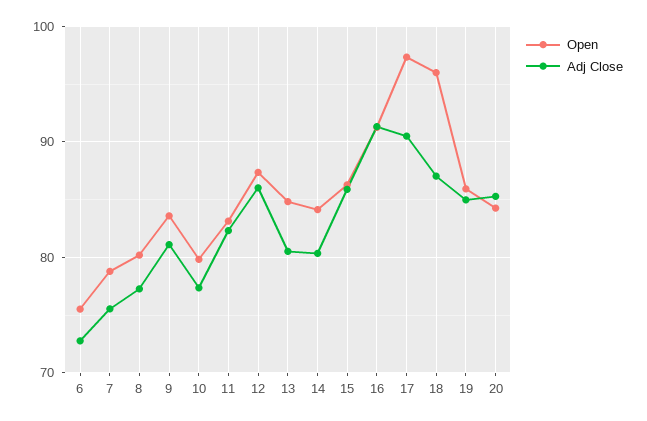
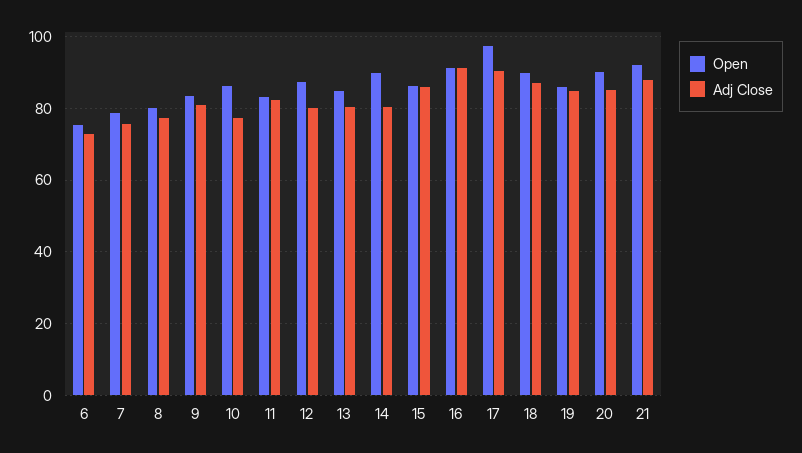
Open, 10: 80 -> 86
Adj Close, 12: 86 -> 80
Open, 14: 84 -> 90
Open, 18: 96 -> 90
Open, 20: 84 -> 90
Open, 21: none -> 92
Adj Close, 21: none -> 88

